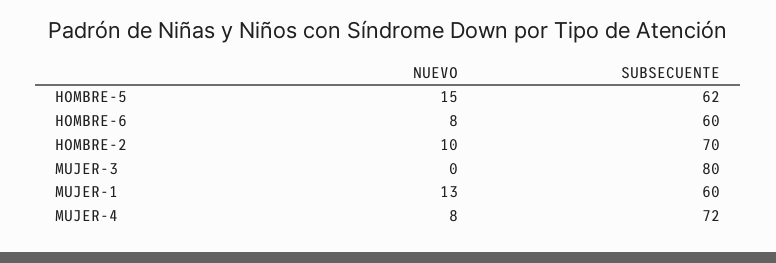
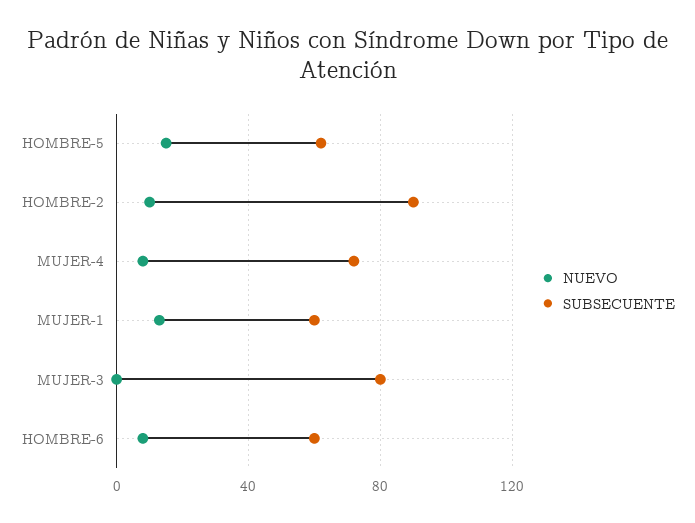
SUBSECUENTE, HOMBRE-2: 70 -> 90

